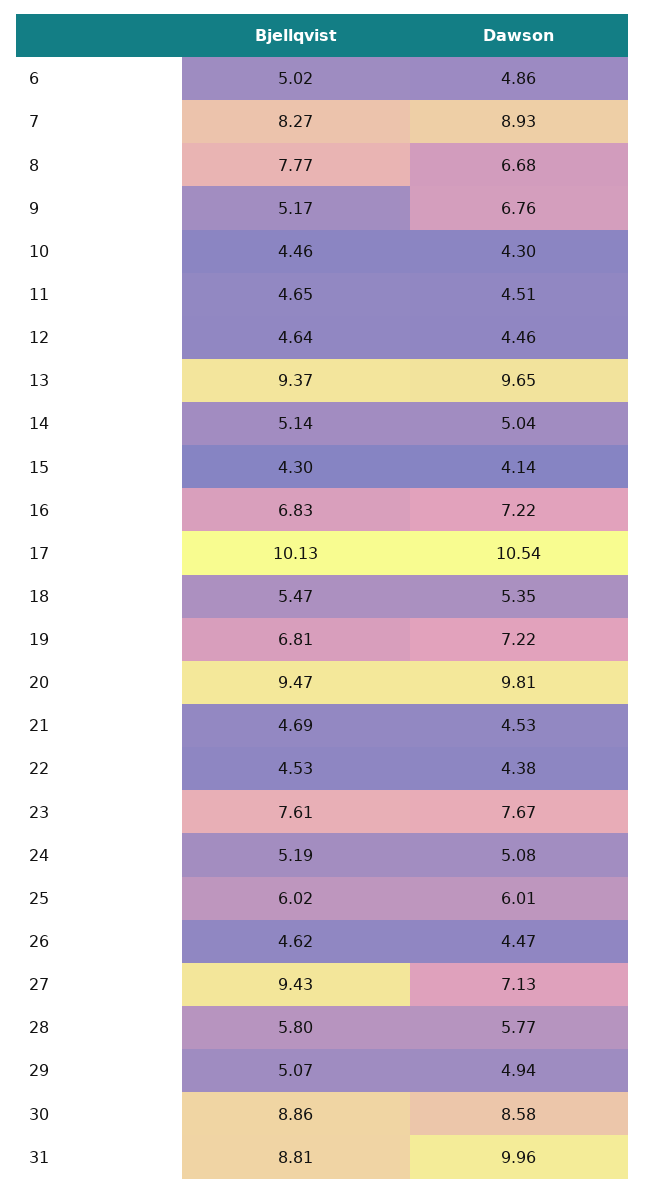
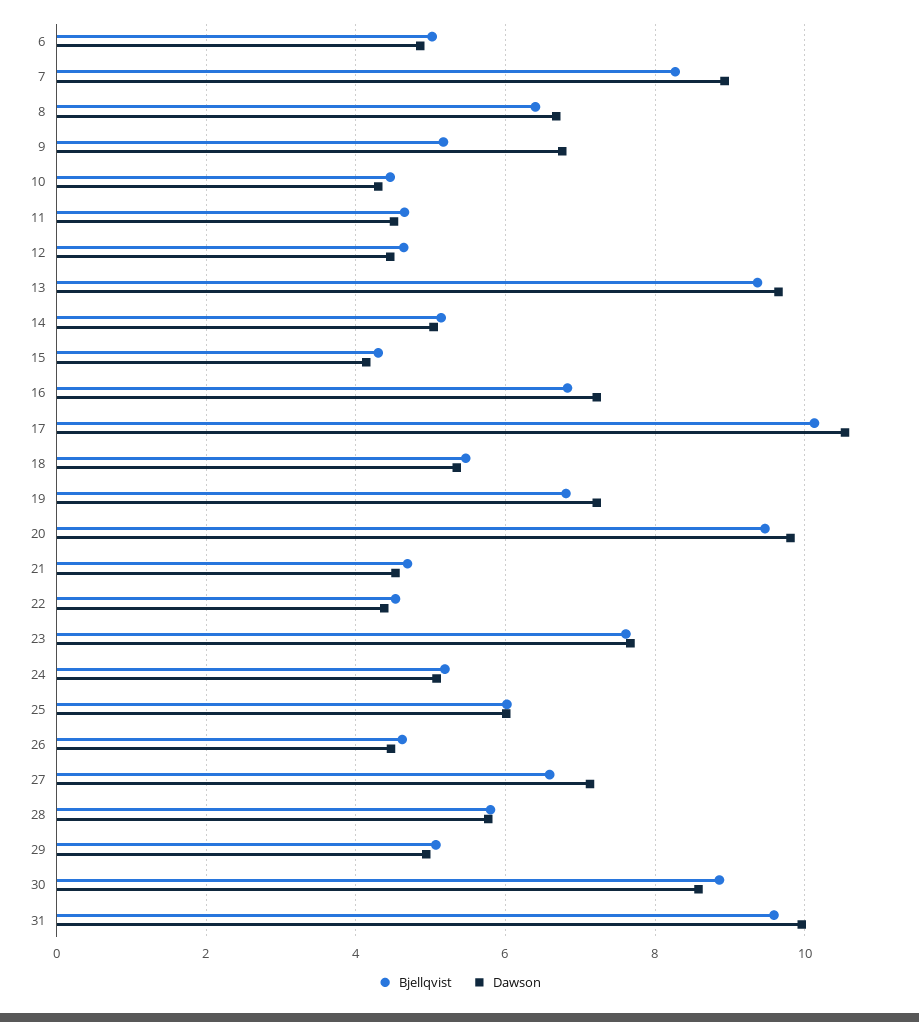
Bjellqvist, 8: 7.77 -> 6.4
Bjellqvist, 27: 9.43 -> 6.6
Bjellqvist, 31: 8.81 -> 9.6

